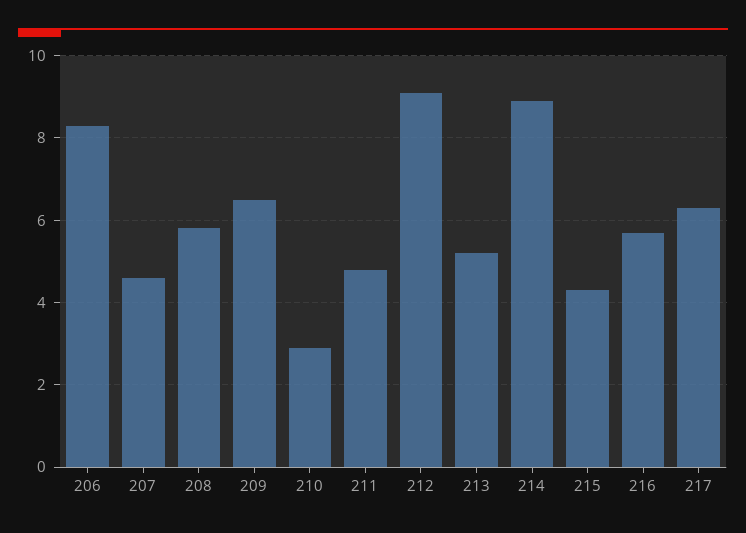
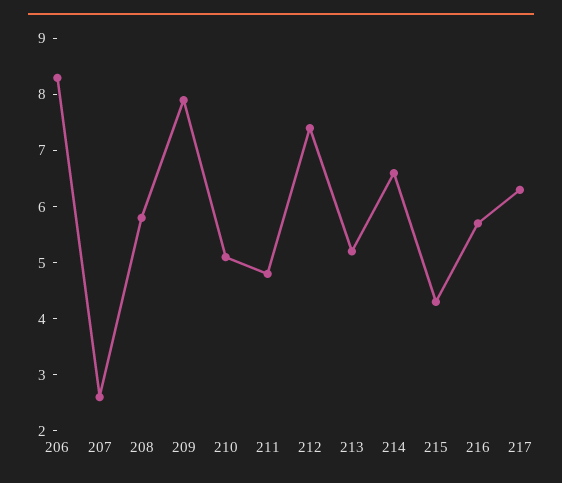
207: 4.5 -> 2.5
209: 6.5 -> 8
210: 3 -> 5
212: 9 -> 7.5
214: 9 -> 6.5

